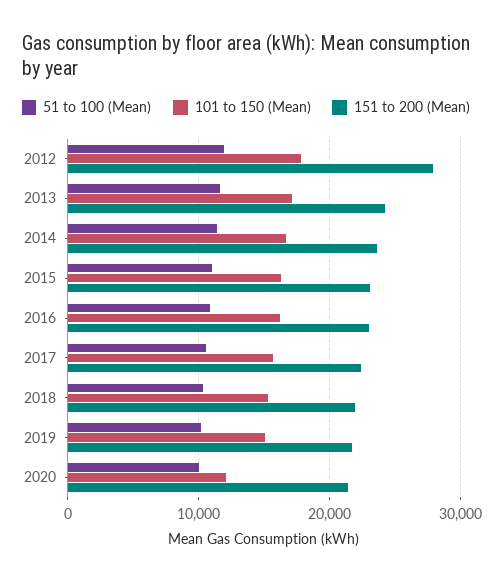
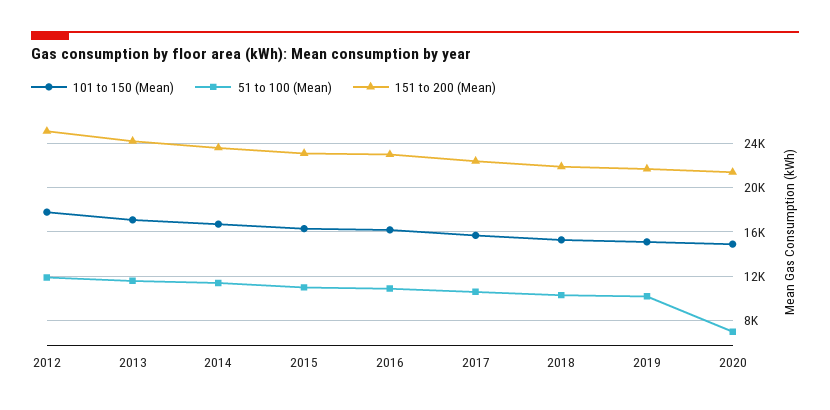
151 to 200 (Mean), 2012: 28000 -> 25000
51 to 100 (Mean), 2020: 10000 -> 7000
101 to 150 (Mean), 2020: 12000 -> 15000

